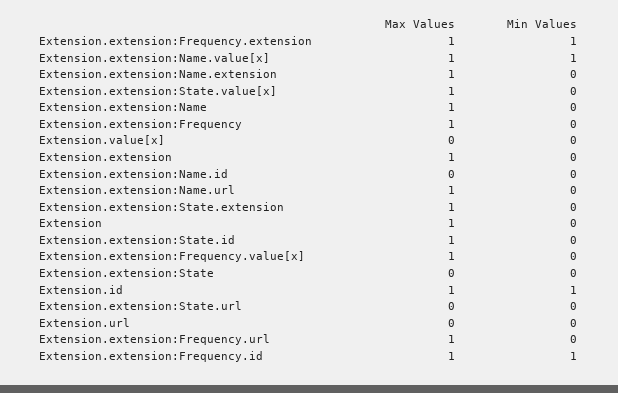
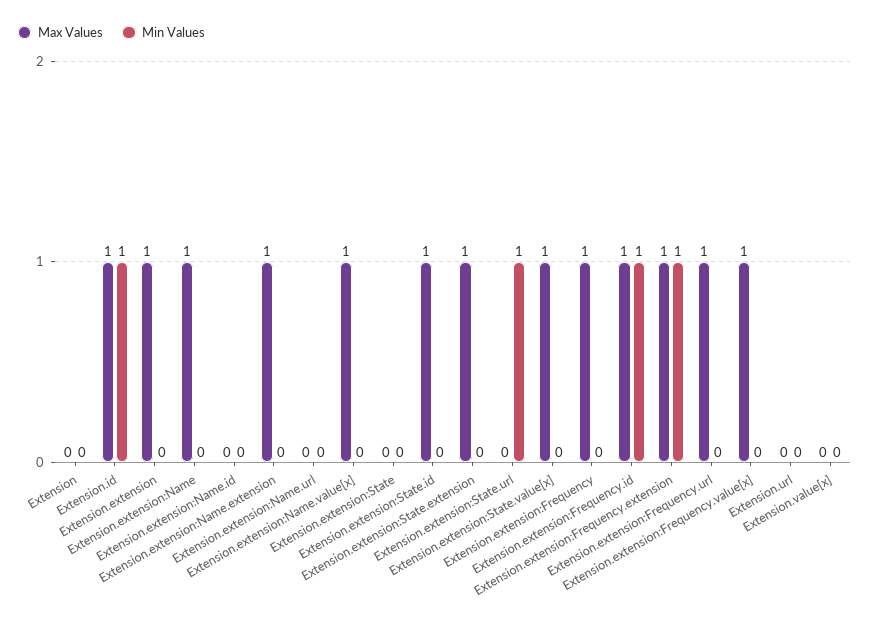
Min Values, Extension.extension:Name.value[x]: 1 -> 0
Max Values, Extension.extension:Name.url: 1 -> 0
Max Values, Extension: 1 -> 0
Min Values, Extension.extension:State.url: 0 -> 1

